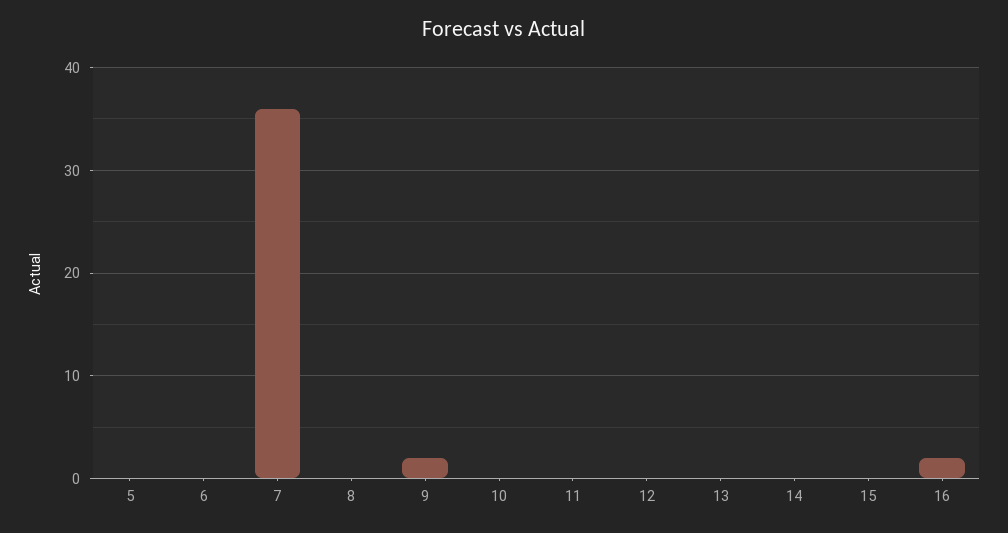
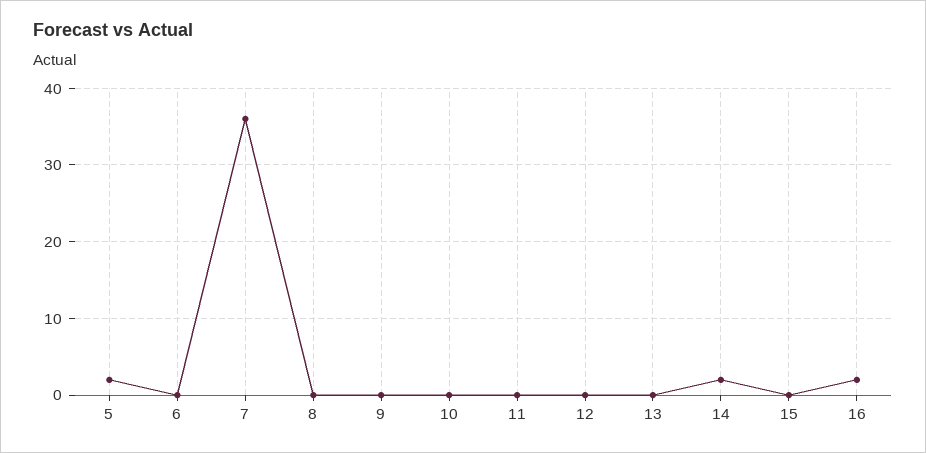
5: 0 -> 2
9: 2 -> 0
14: 0 -> 2

